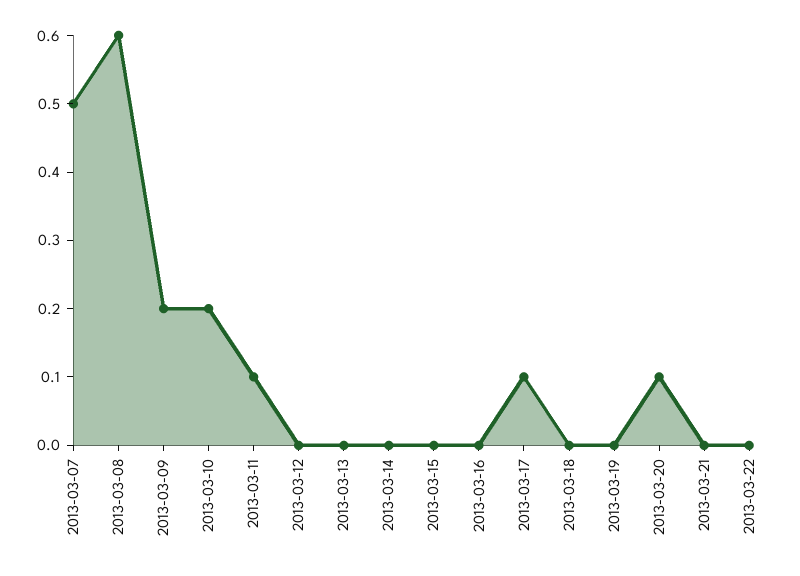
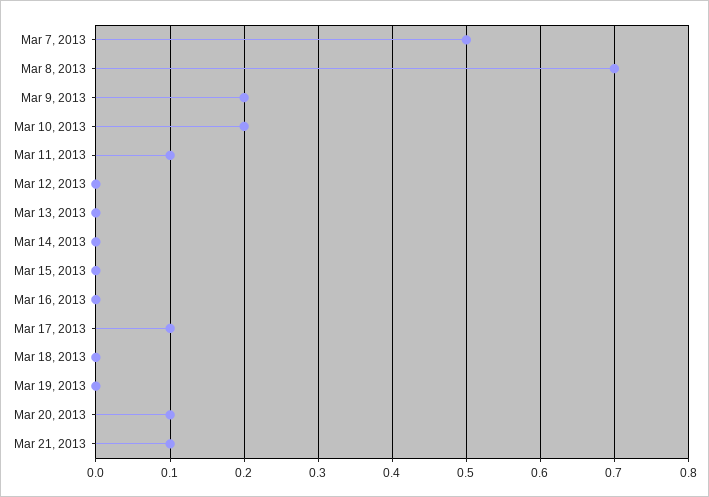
2013-03-08: 0.6 -> 0.7
2013-03-21: 0 -> 0.1
2013-03-22: 0 -> none

